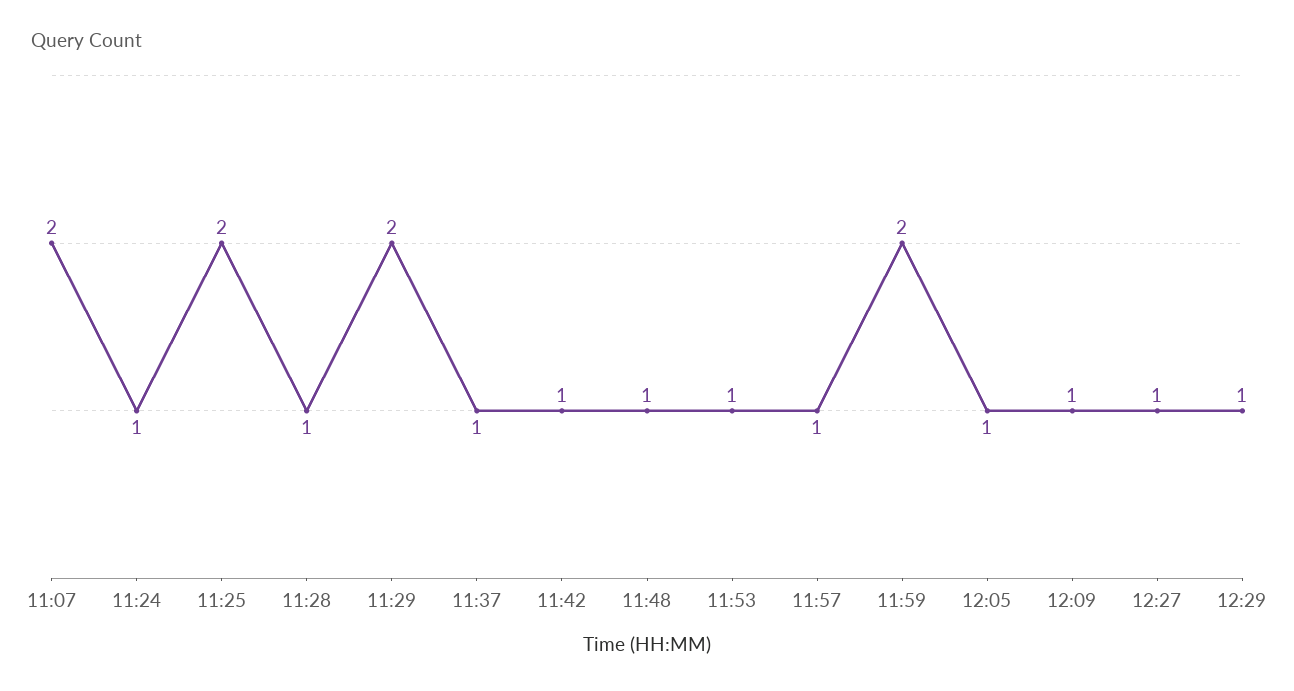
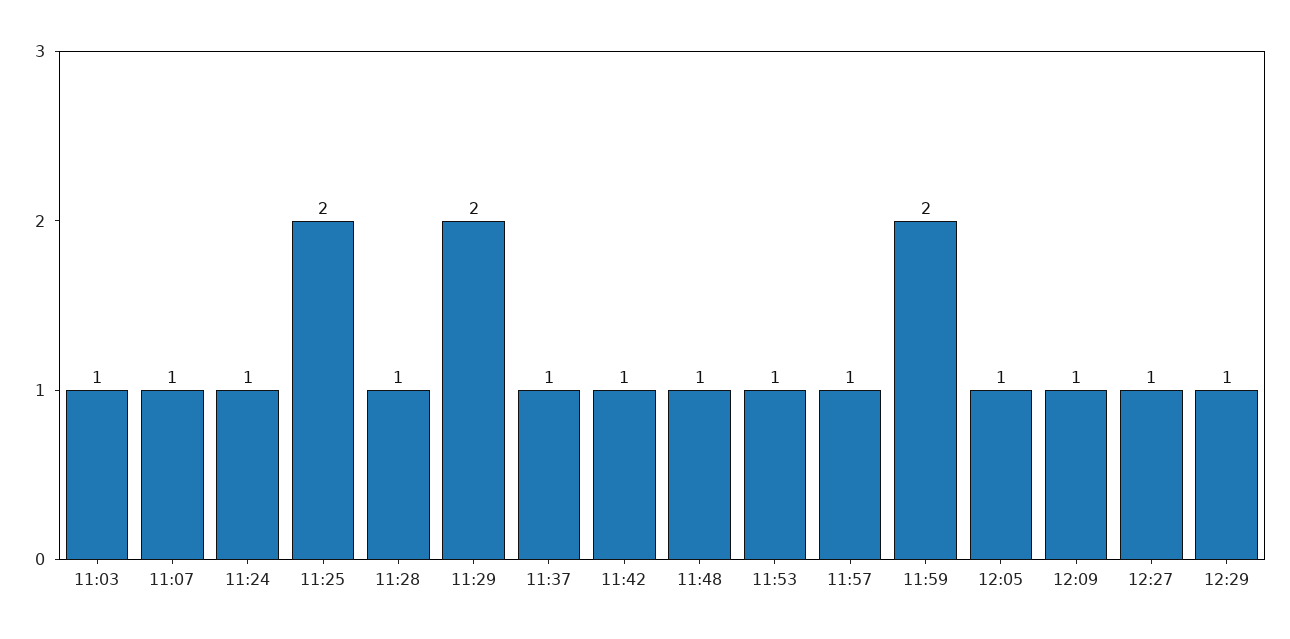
11:07: 2 -> 1
11:03: none -> 1

